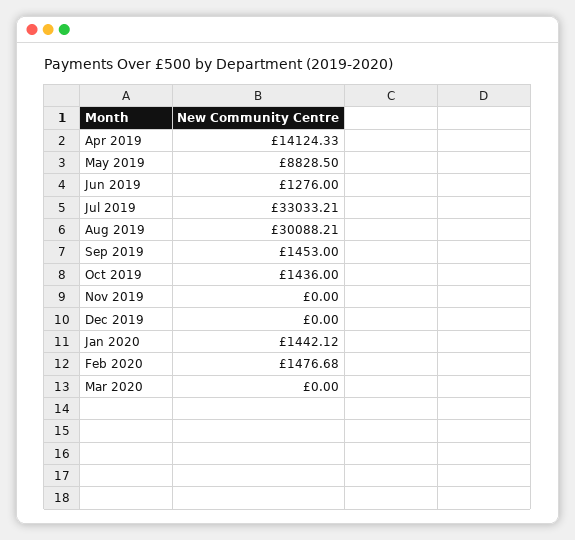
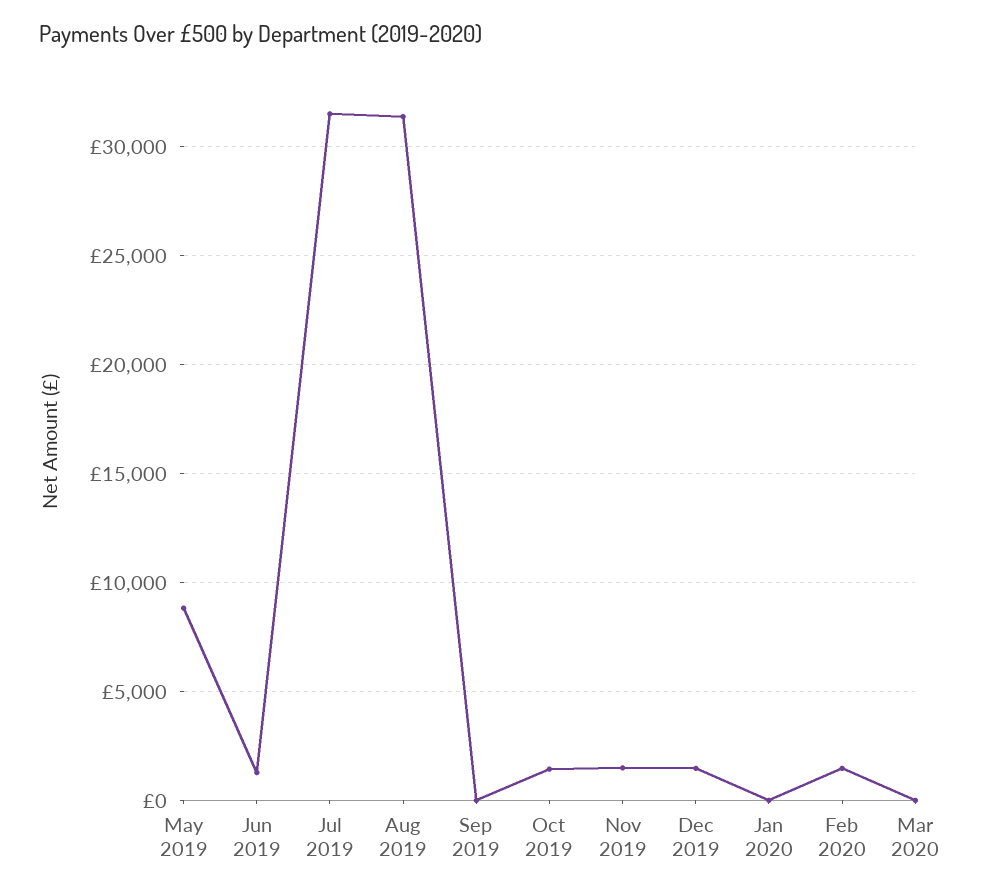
Apr 2019: 14124.33 -> none
Jul 2019: 33033.21 -> 31500
Aug 2019: 30088.21 -> 31500
Sep 2019: 1453 -> 0
Nov 2019: 0 -> 1500
Dec 2019: 0 -> 1500
Jan 2020: 1442.12 -> 0

